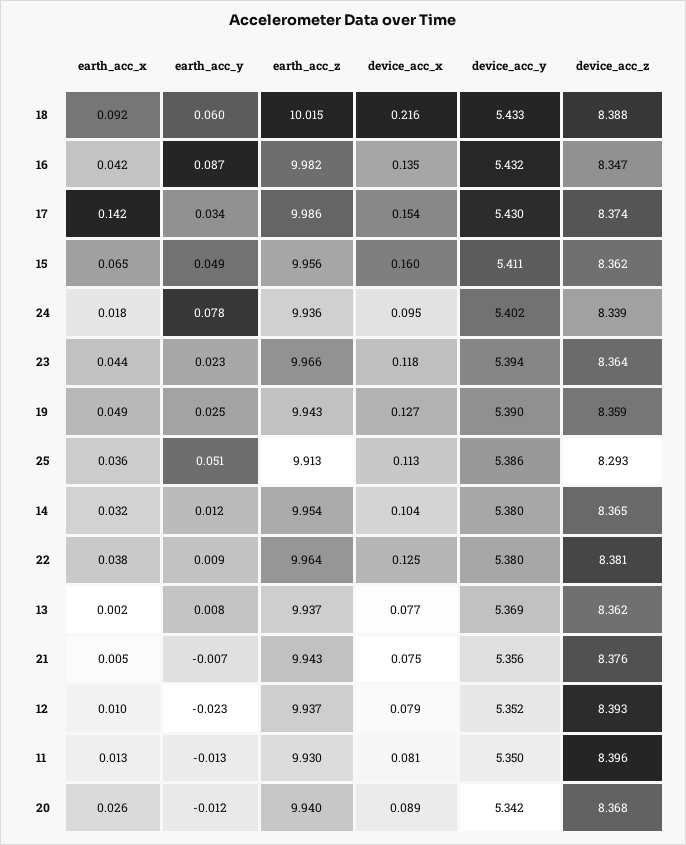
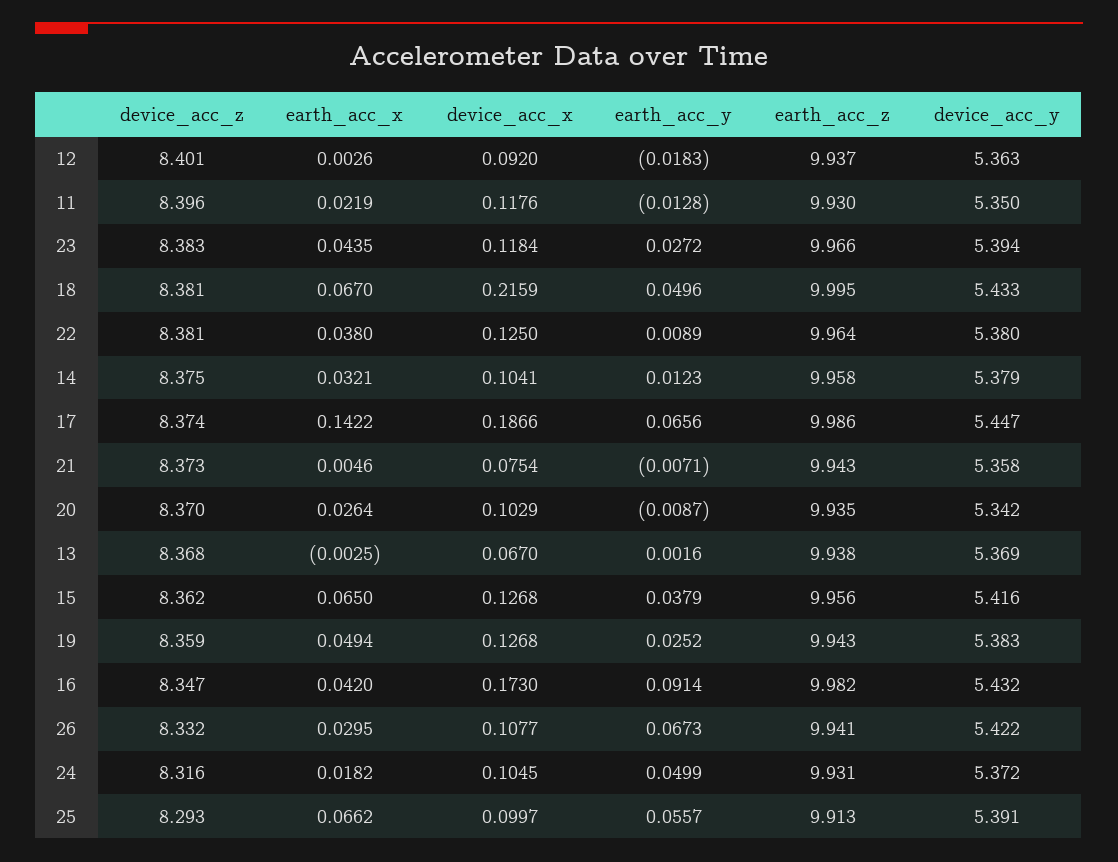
earth_acc_x, 18: 0.092 -> 0.067
earth_acc_y, 18: 0.06 -> 0.0496
earth_acc_z, 18: 10.015 -> 9.995
device_acc_z, 18: 8.388 -> 8.381
earth_acc_y, 16: 0.087 -> 0.0914
device_acc_x, 16: 0.135 -> 0.173
earth_acc_y, 17: 0.034 -> 0.0656
device_acc_x, 17: 0.154 -> 0.1866
device_acc_y, 17: 5.43 -> 5.447
earth_acc_y, 15: 0.049 -> 0.0379
device_acc_x, 15: 0.16 -> 0.1268
device_acc_y, 15: 5.411 -> 5.416
earth_acc_y, 24: 0.078 -> 0.0499
earth_acc_z, 24: 9.936 -> 9.931
device_acc_x, 24: 0.095 -> 0.1045
device_acc_y, 24: 5.402 -> 5.372
device_acc_z, 24: 8.339 -> 8.316
earth_acc_y, 23: 0.023 -> 0.0272
device_acc_z, 23: 8.364 -> 8.383
device_acc_y, 19: 5.39 -> 5.383
earth_acc_x, 25: 0.036 -> 0.0662
earth_acc_y, 25: 0.051 -> 0.0557
device_acc_x, 25: 0.113 -> 0.0997
device_acc_y, 25: 5.386 -> 5.391
earth_acc_z, 14: 9.954 -> 9.958
device_acc_y, 14: 5.38 -> 5.379
device_acc_z, 14: 8.365 -> 8.375
earth_acc_x, 13: 0.002 -> -0.0025
earth_acc_y, 13: 0.008 -> 0.0016
earth_acc_z, 13: 9.937 -> 9.938
device_acc_x, 13: 0.077 -> 0.067
device_acc_z, 13: 8.362 -> 8.368
device_acc_y, 21: 5.356 -> 5.358
device_acc_z, 21: 8.376 -> 8.373
earth_acc_x, 12: 0.01 -> 0.0026
earth_acc_y, 12: -0.023 -> -0.0183
device_acc_x, 12: 0.079 -> 0.092
device_acc_y, 12: 5.352 -> 5.363
device_acc_z, 12: 8.393 -> 8.401
earth_acc_x, 11: 0.013 -> 0.0219
device_acc_x, 11: 0.081 -> 0.1176
earth_acc_y, 20: -0.012 -> -0.0087
earth_acc_z, 20: 9.94 -> 9.935
device_acc_x, 20: 0.089 -> 0.1029
device_acc_z, 20: 8.368 -> 8.37
device_acc_z, 26: none -> 8.332
earth_acc_x, 26: none -> 0.0295
device_acc_x, 26: none -> 0.1077
earth_acc_y, 26: none -> 0.0673
earth_acc_z, 26: none -> 9.941
device_acc_y, 26: none -> 5.422

